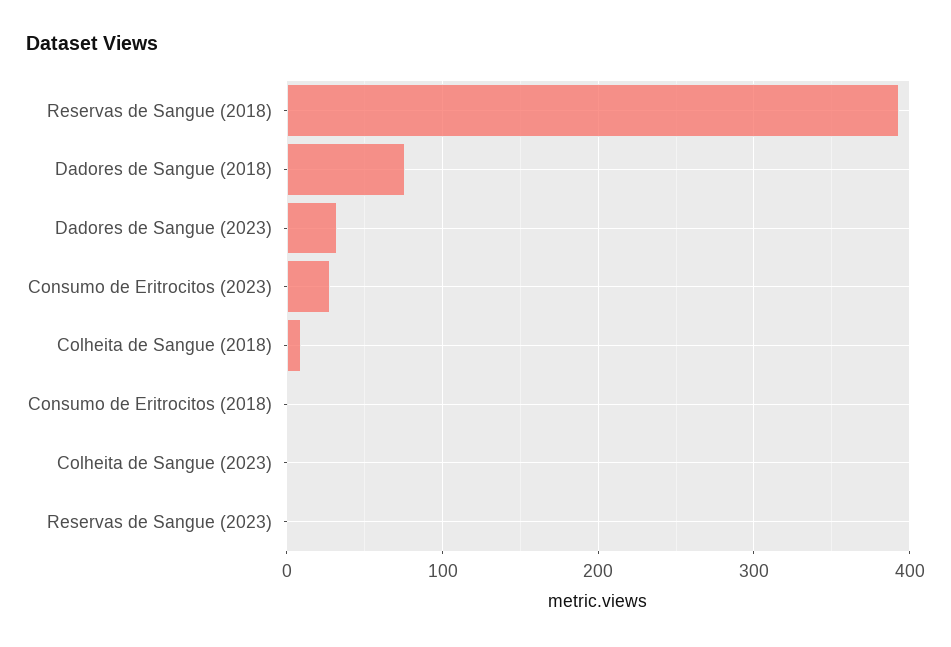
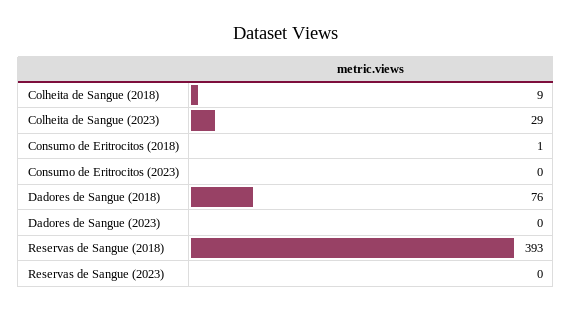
Dadores de Sangue (2023): 30 -> 0
Consumo de Eritrocitos (2023): 30 -> 0
Colheita de Sangue (2023): 0 -> 29

